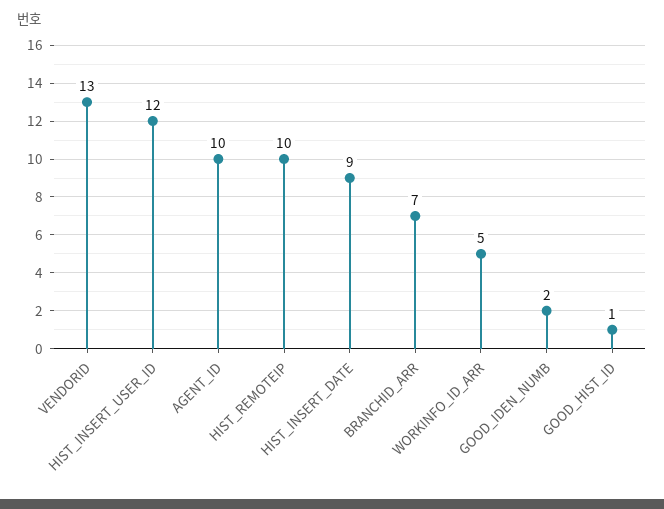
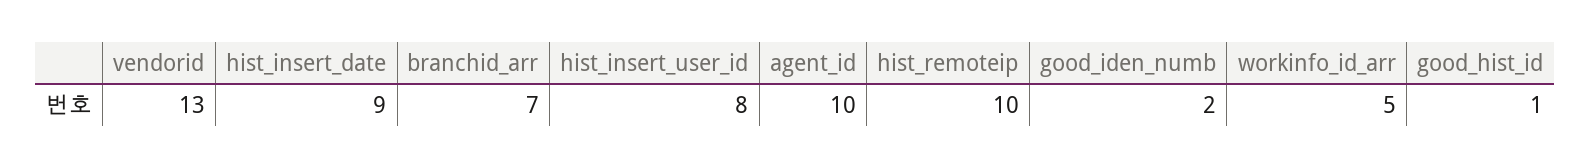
HIST_INSERT_USER_ID: 12 -> 8

